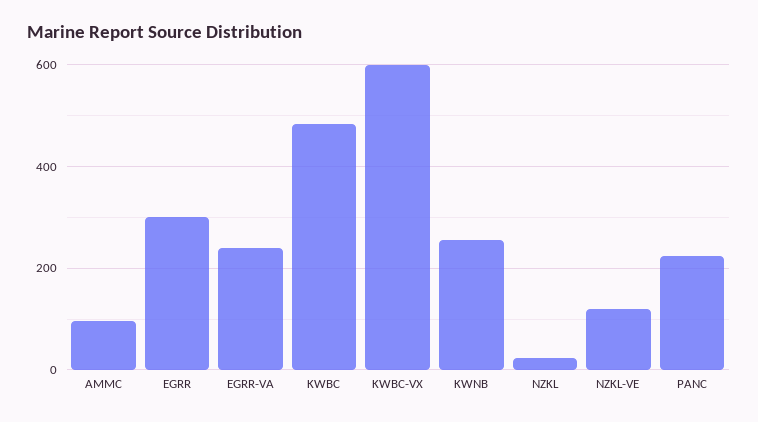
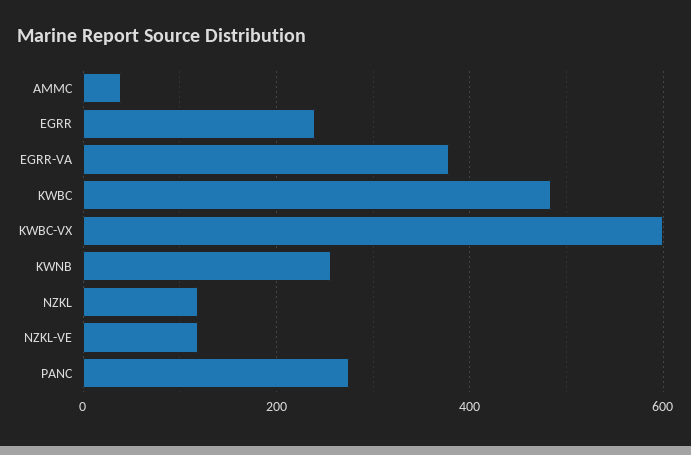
AMMC: 100 -> 40
EGRR: 300 -> 240
EGRR-VA: 240 -> 380
NZKL: 20 -> 120
PANC: 220 -> 280

